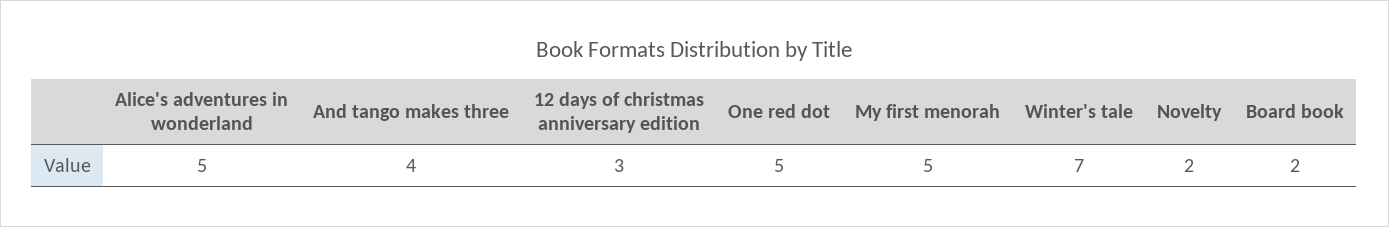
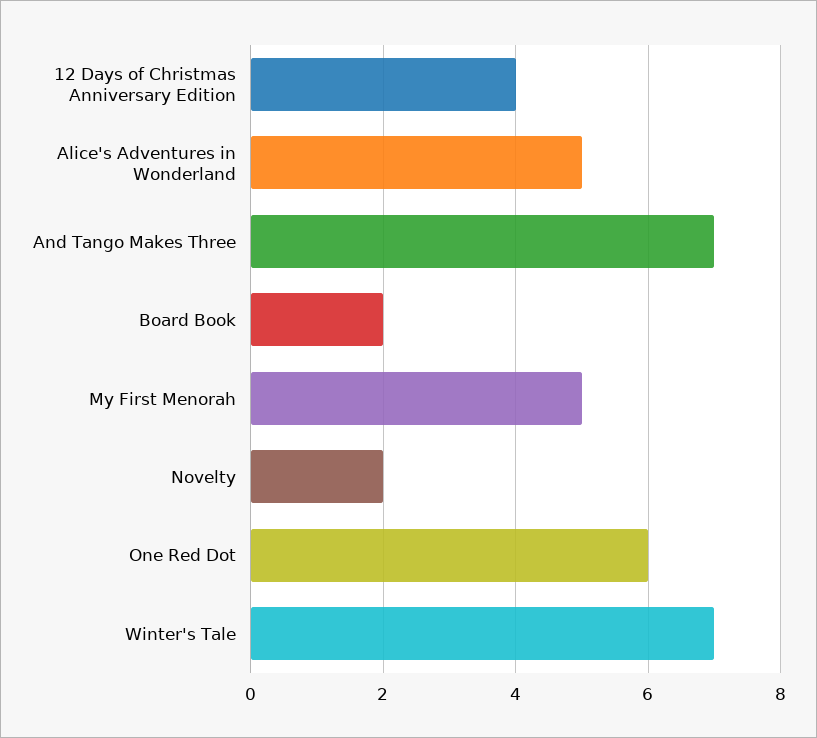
And tango makes three: 4 -> 7
12 days of christmas anniversary edition: 3 -> 4
One red dot: 5 -> 6

